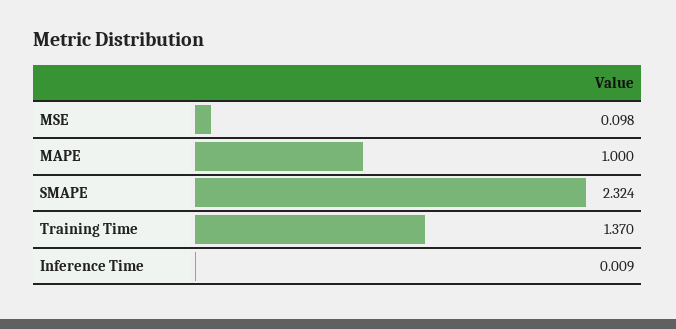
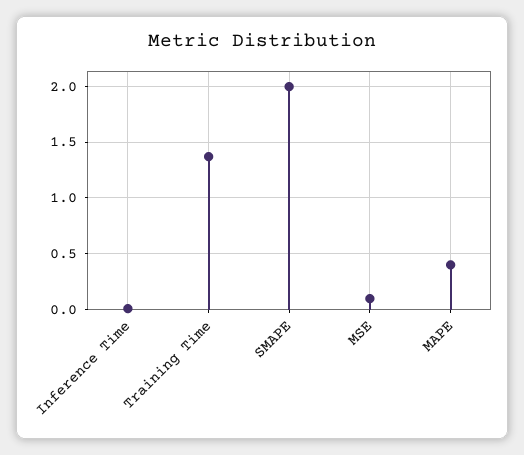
MAPE: 1 -> 0.4
SMAPE: 2.324 -> 2

